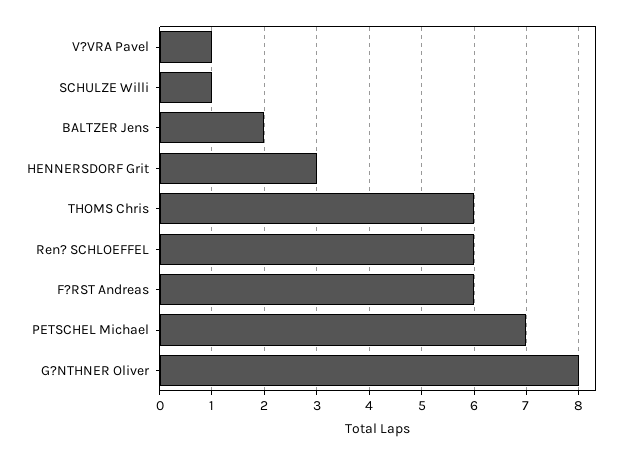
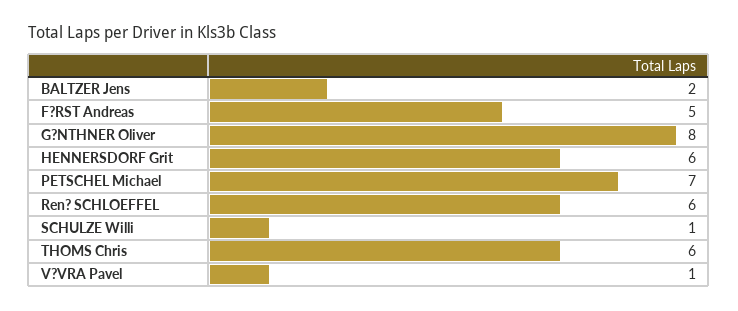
HENNERSDORF Grit: 3 -> 6
F?RST Andreas: 6 -> 5

